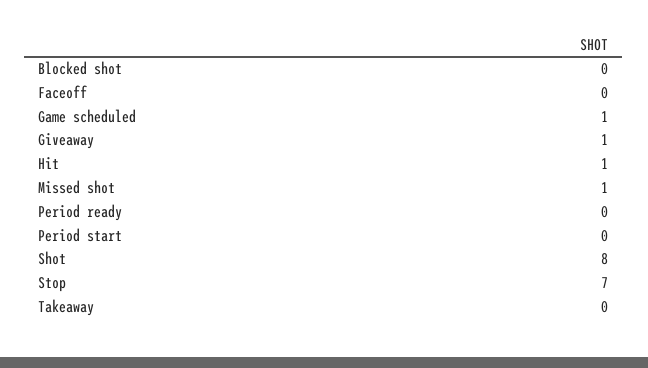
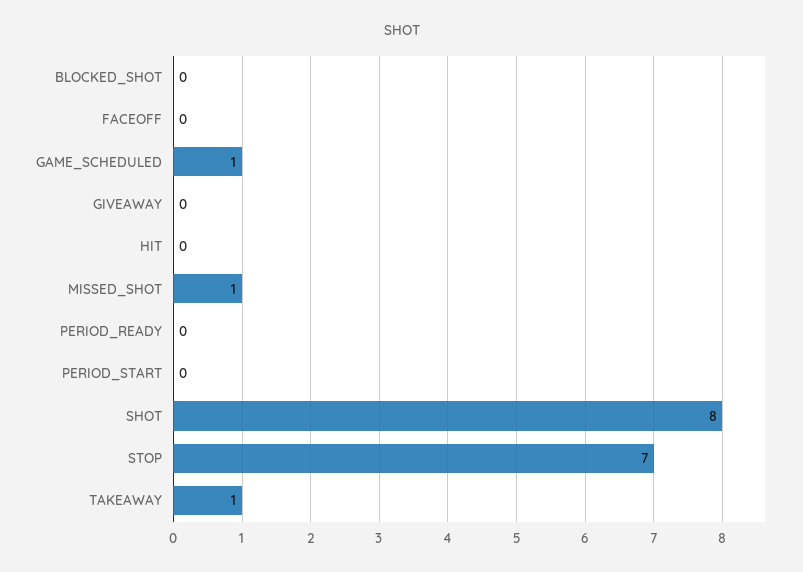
Giveaway: 1 -> 0
Hit: 1 -> 0
Takeaway: 0 -> 1

